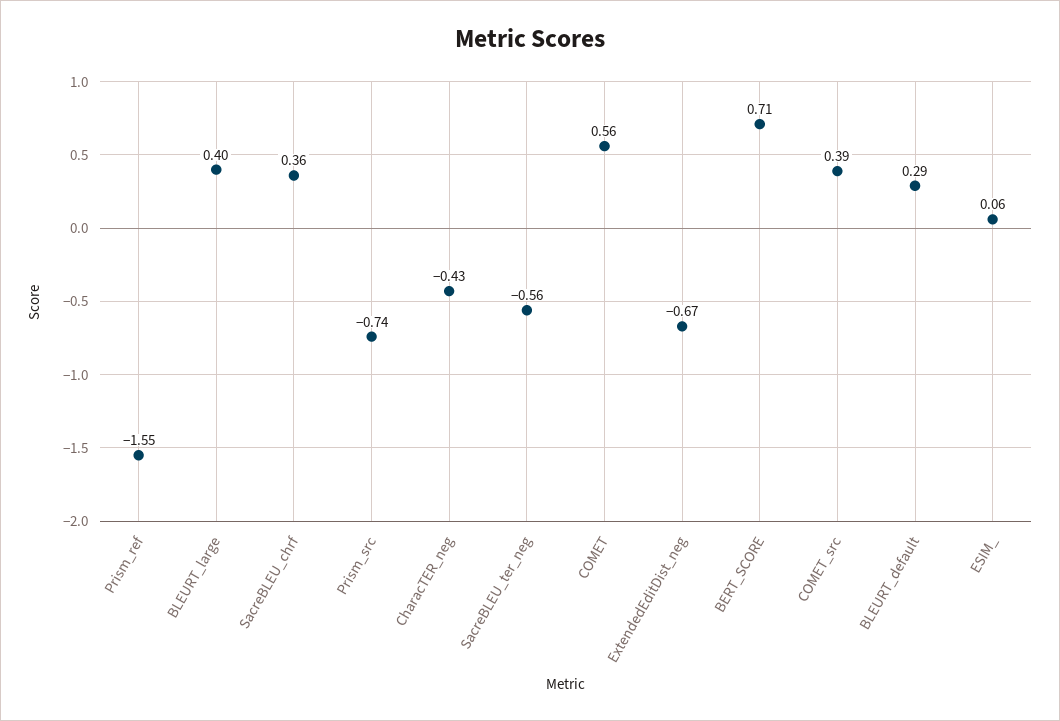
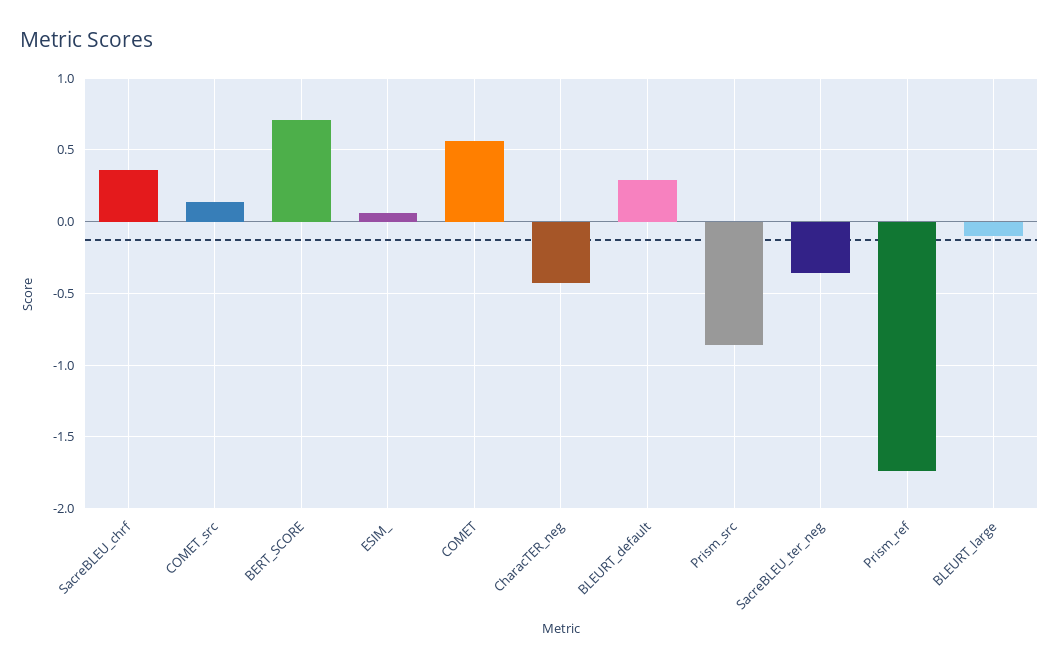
Prism_ref: -1.55 -> -1.75
BLEURT_large: 0.4 -> -0.1
Prism_src: -0.74 -> -0.85
SacreBLEU_ter_neg: -0.56 -> -0.35
ExtendedEditDist_neg: -0.67 -> none
COMET_src: 0.39 -> 0.15

